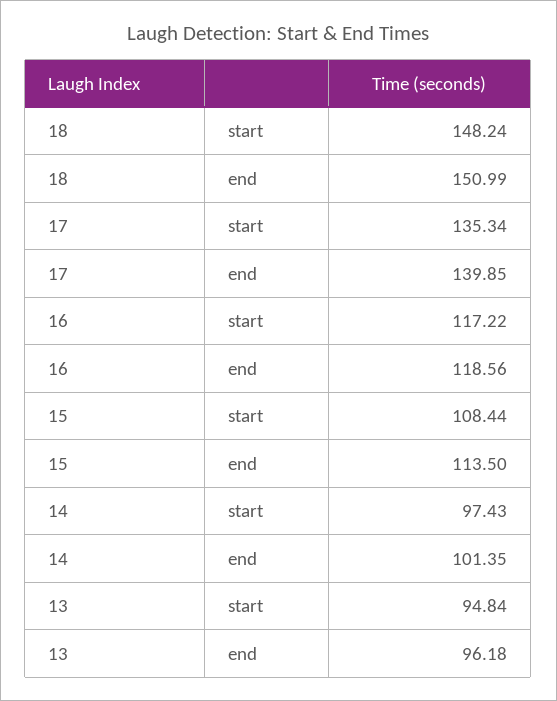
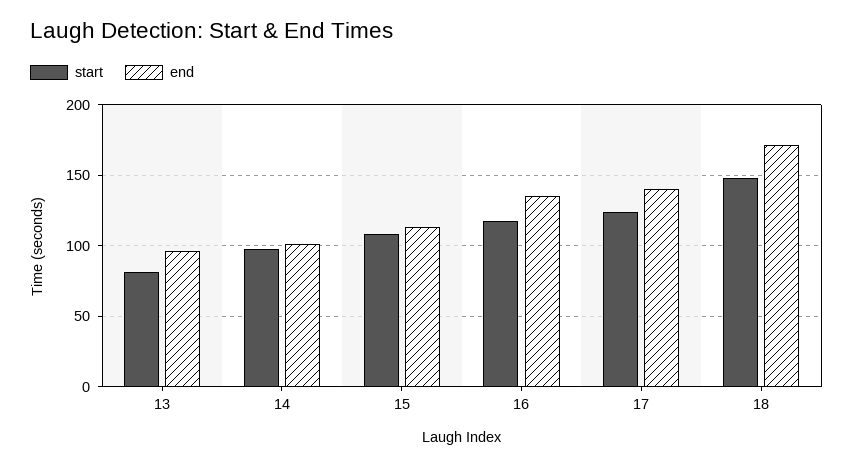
end, 18: 150.99 -> 170
start, 17: 135.34 -> 125
end, 16: 118.56 -> 135
start, 13: 94.84 -> 80

